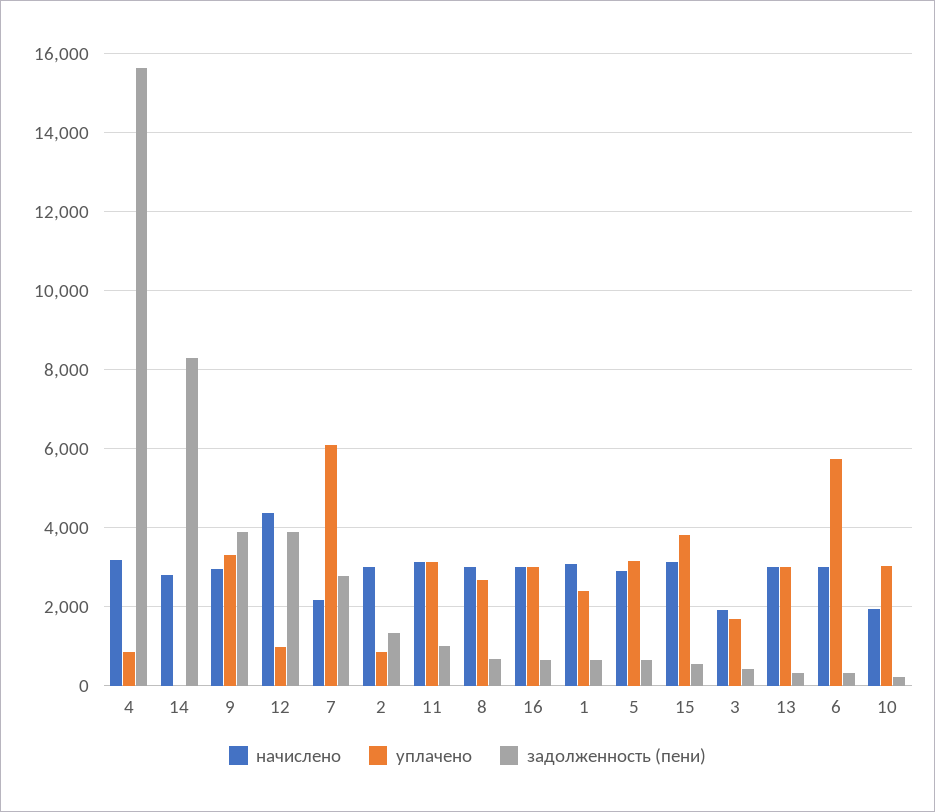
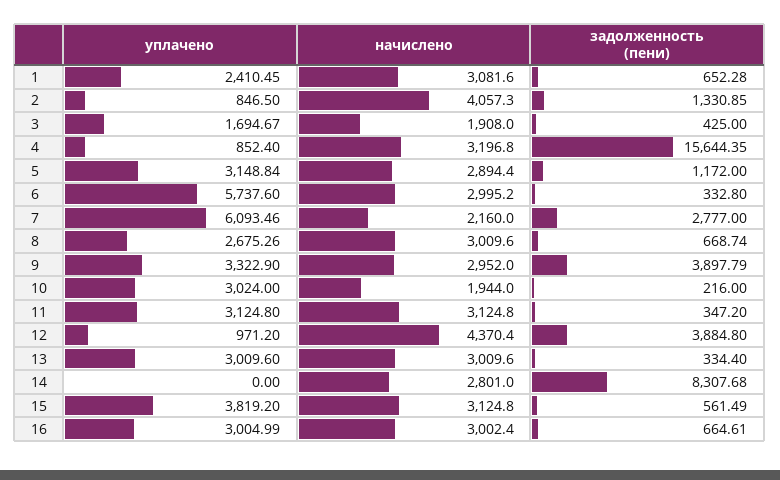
начислено, 2: 3000 -> 4057.3
задолженность (пени), 11: 1000 -> 347.2
задолженность (пени), 5: 600 -> 1172

